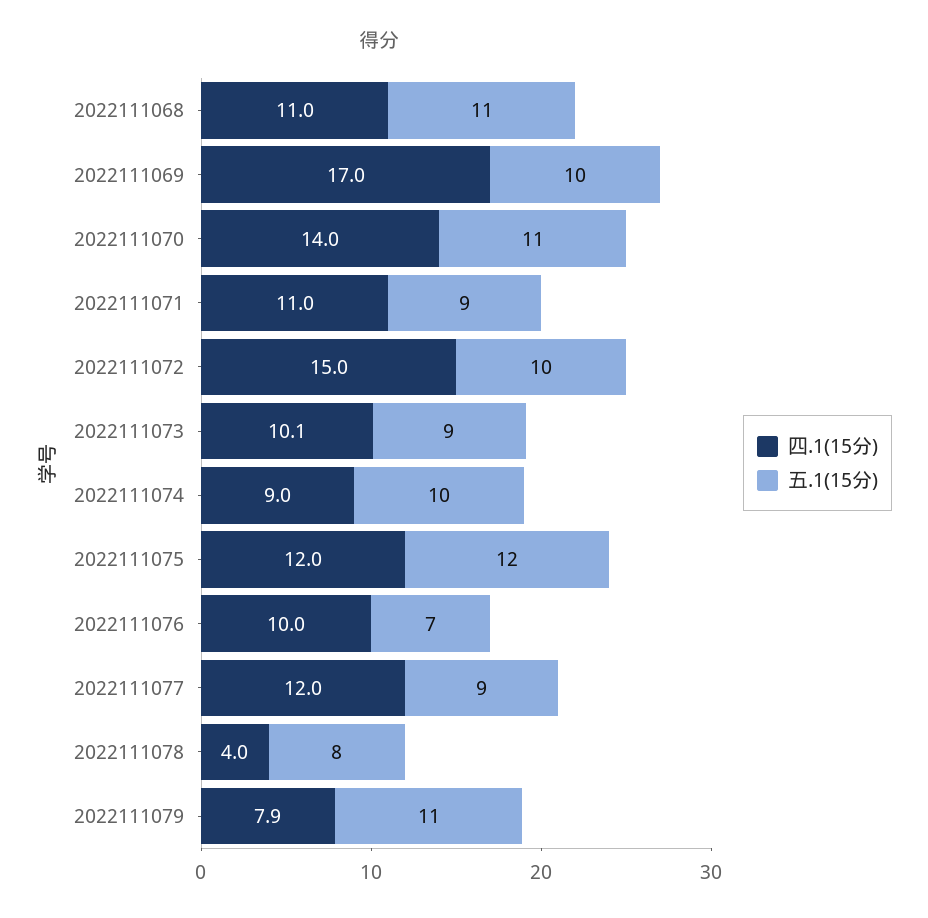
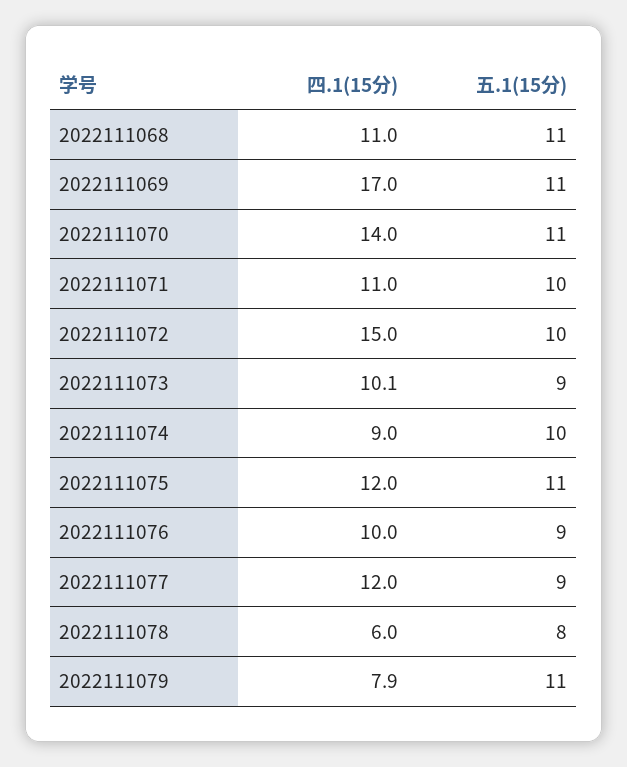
五.1(15分), 2022111069: 10 -> 11
五.1(15分), 2022111071: 9 -> 10
五.1(15分), 2022111075: 12 -> 11
五.1(15分), 2022111076: 7 -> 9
四.1(15分), 2022111078: 4 -> 6

